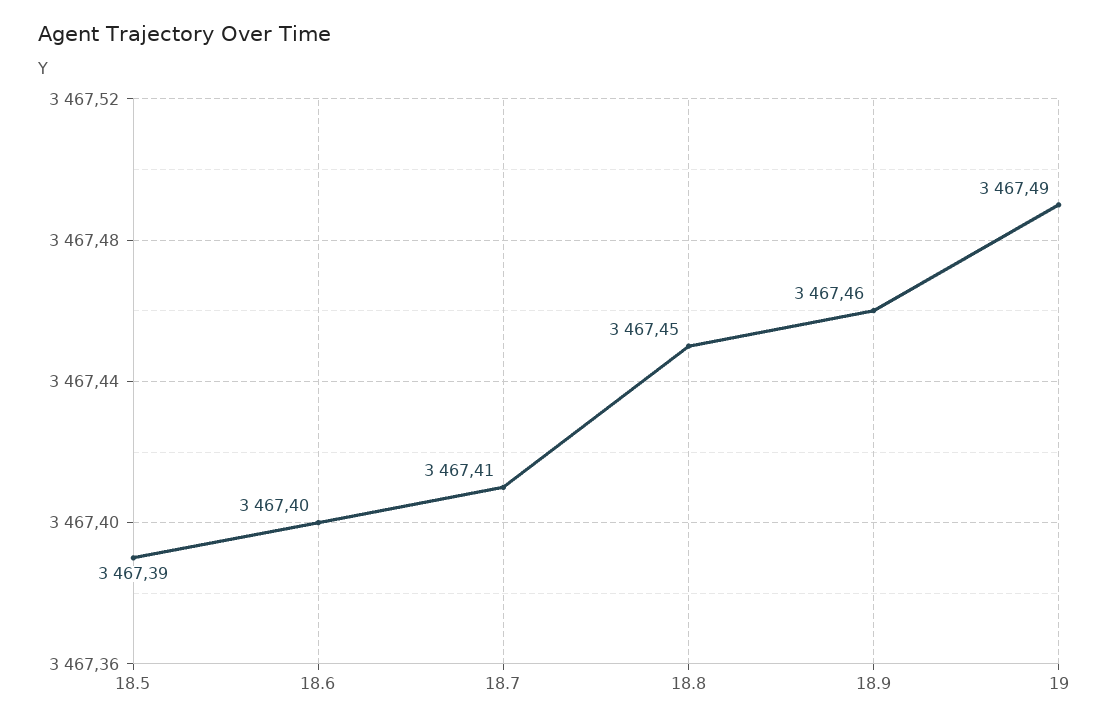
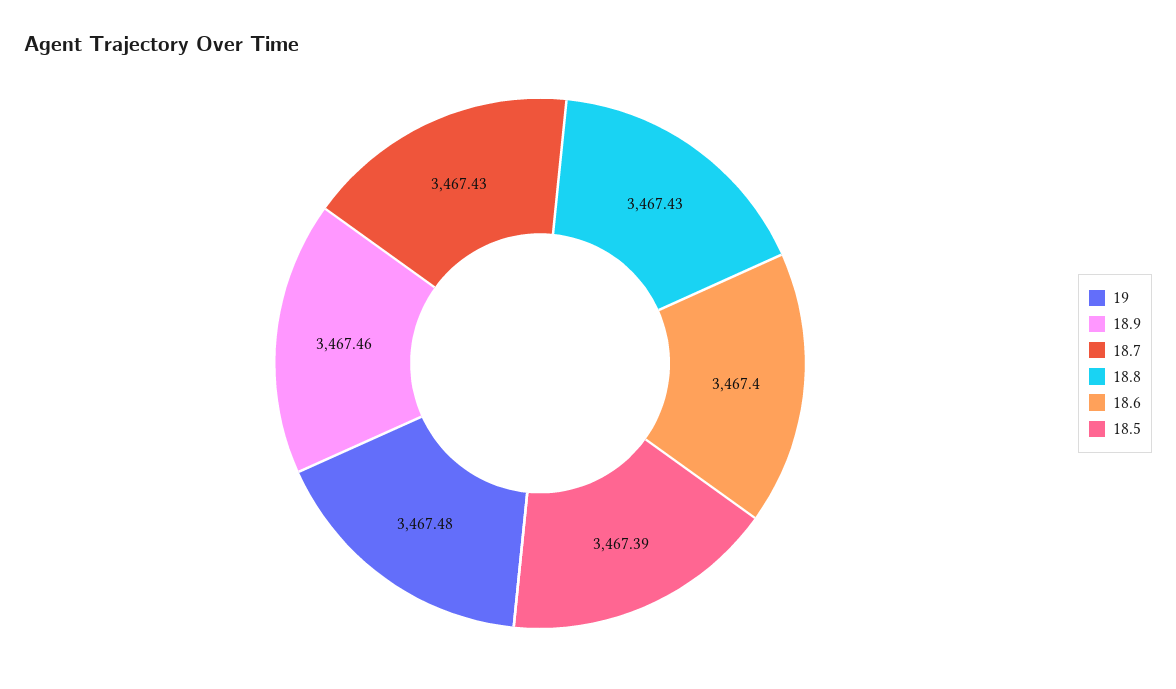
18.7: 3467.41 -> 3467.43
18.8: 3467.45 -> 3467.43
19: 3467.49 -> 3467.48

